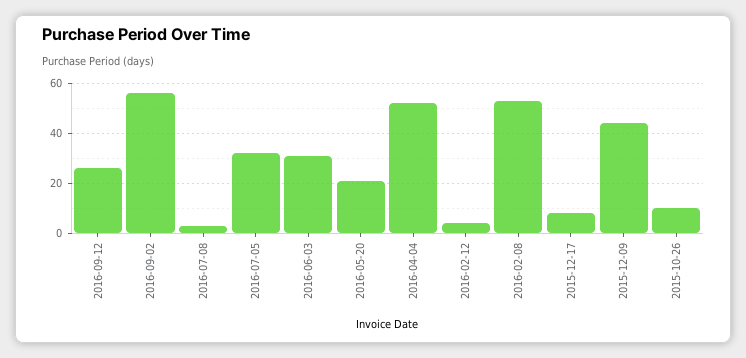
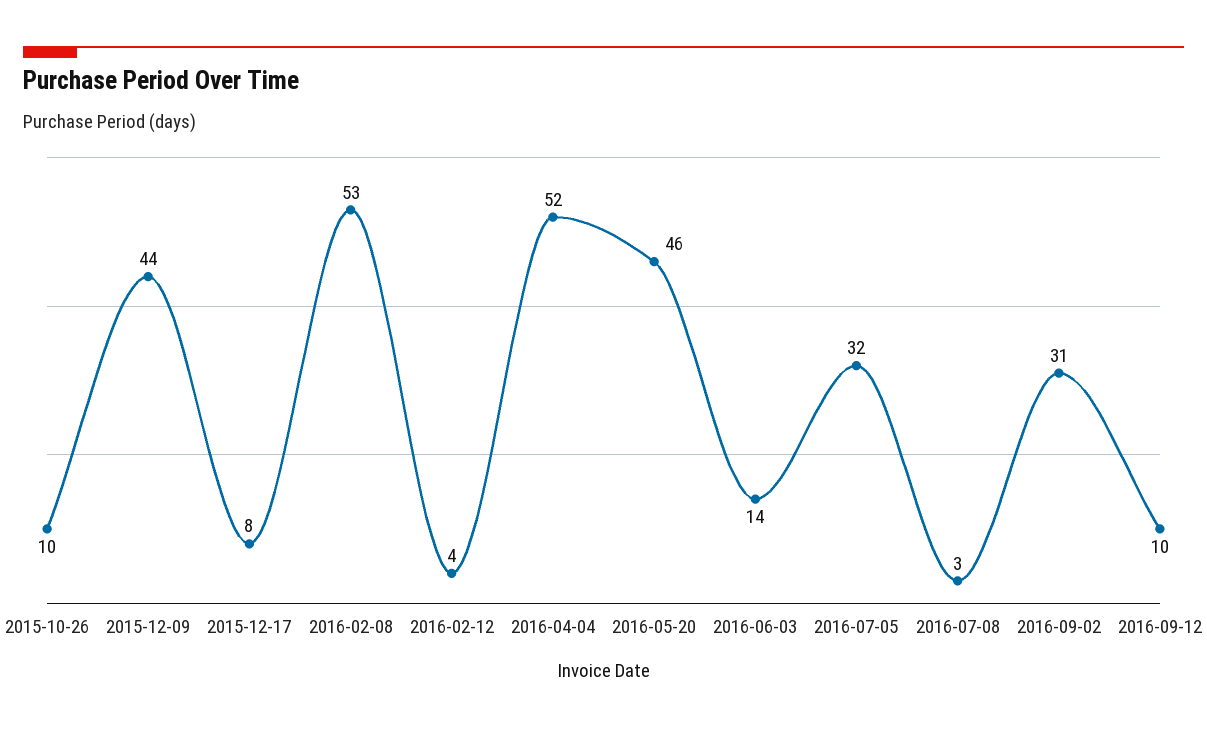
2016-09-12: 25 -> 10
2016-09-02: 55 -> 31
2016-06-03: 30 -> 14
2016-05-20: 20 -> 46

